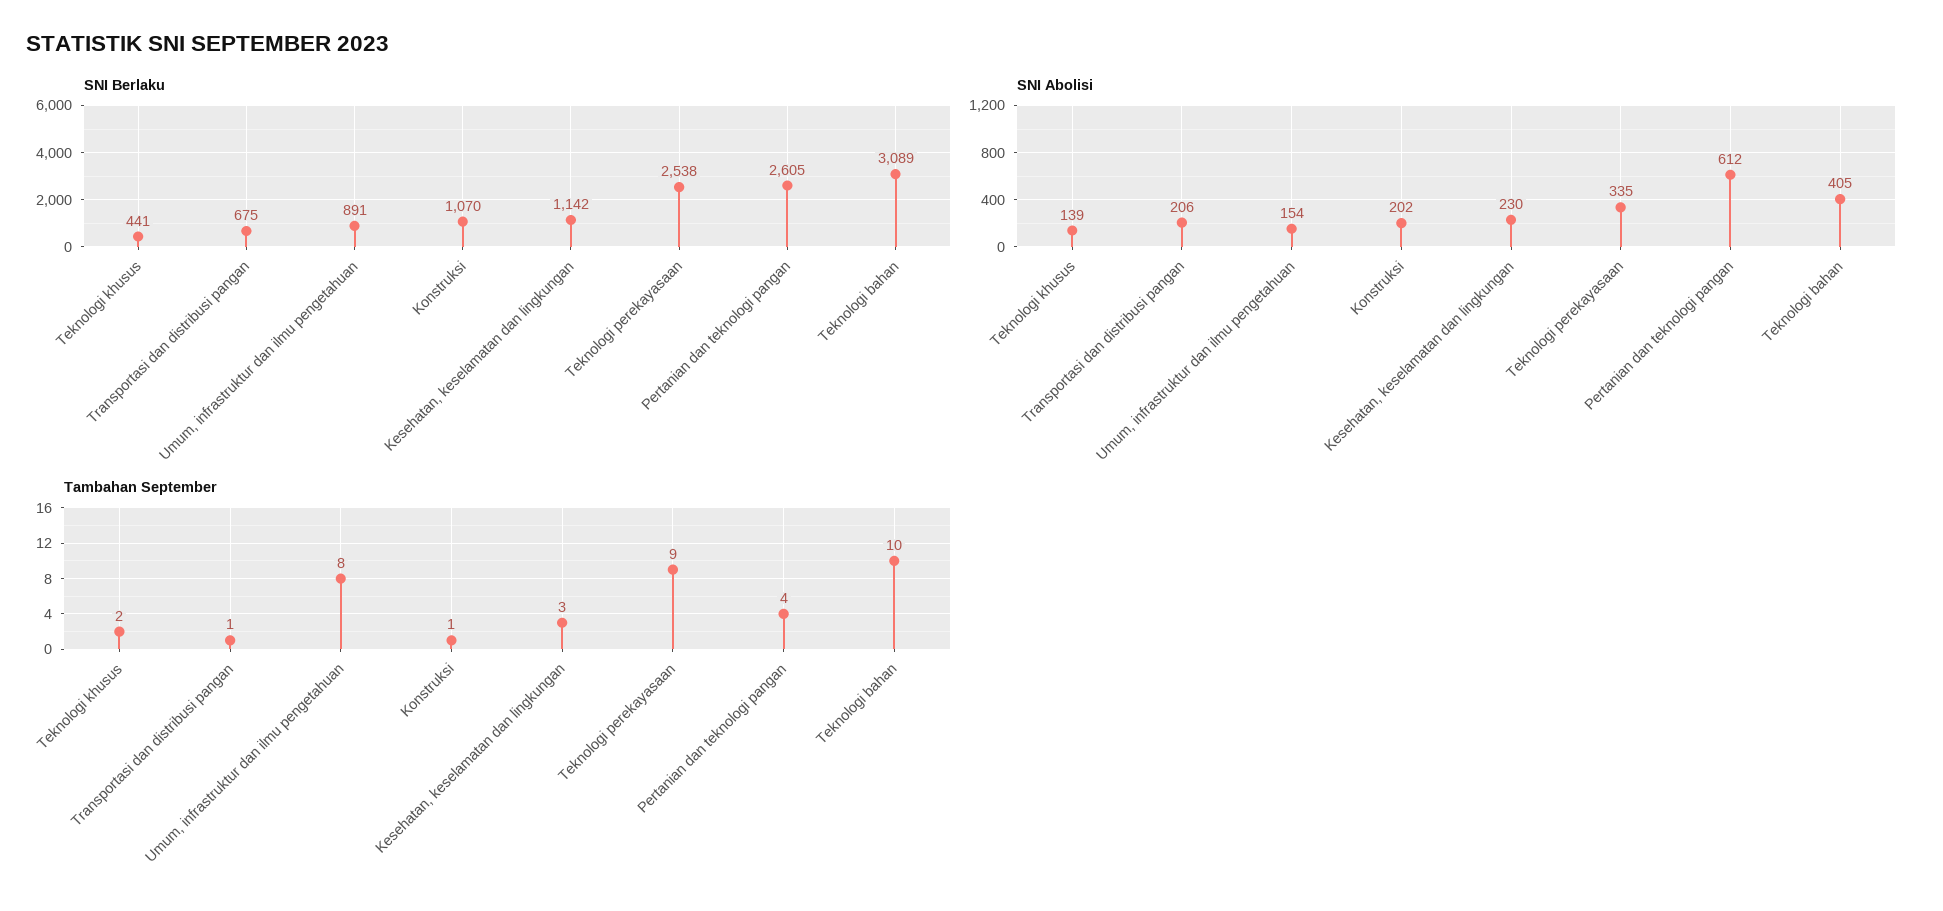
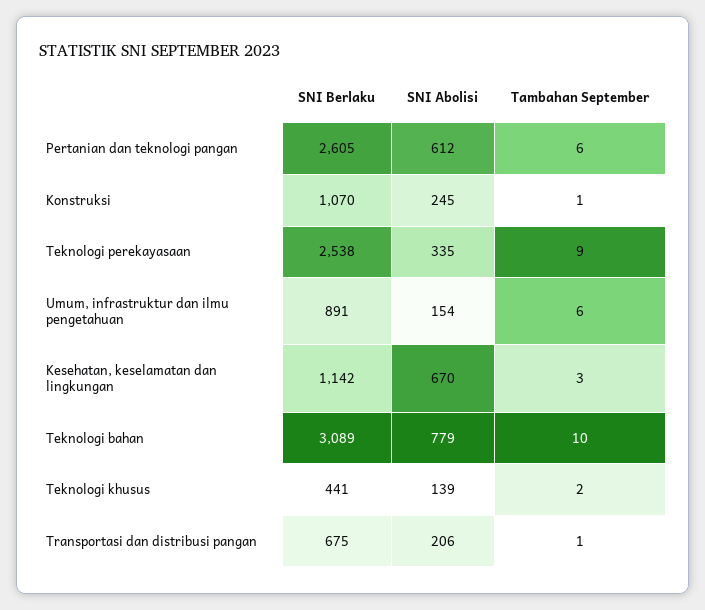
SNI Abolisi, Konstruksi: 202 -> 245
SNI Abolisi, Kesehatan, keselamatan dan lingkungan: 230 -> 670
SNI Abolisi, Teknologi bahan: 405 -> 779
Tambahan September, Umum, infrastruktur dan ilmu pengetahuan: 8 -> 6
Tambahan September, Pertanian dan teknologi pangan: 4 -> 6

